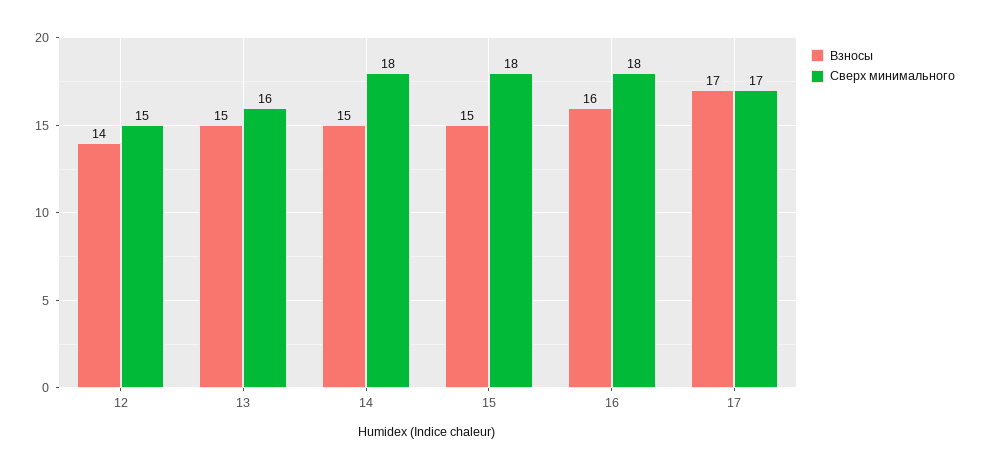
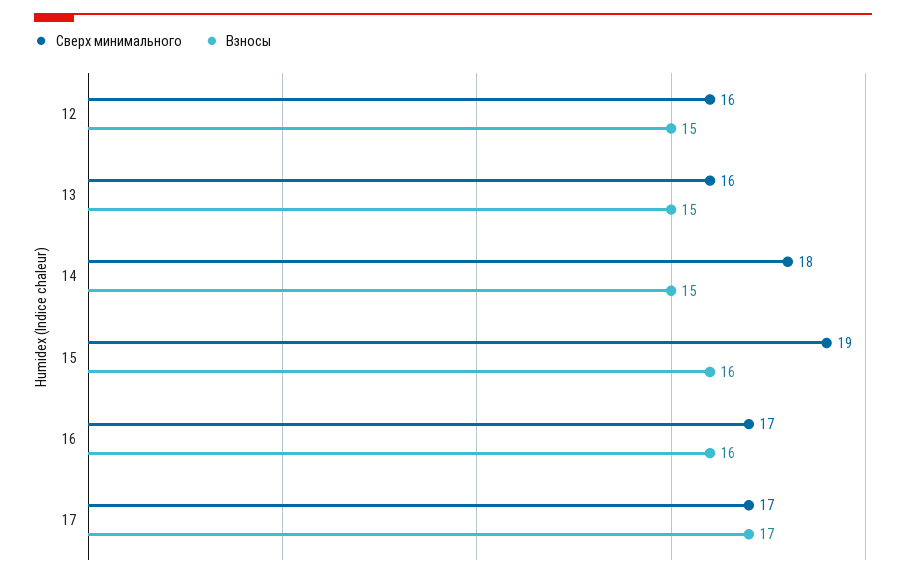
Взносы, 12: 14 -> 15
Сверх минимального, 12: 15 -> 16
Взносы, 15: 15 -> 16
Сверх минимального, 15: 18 -> 19
Сверх минимального, 16: 18 -> 17

